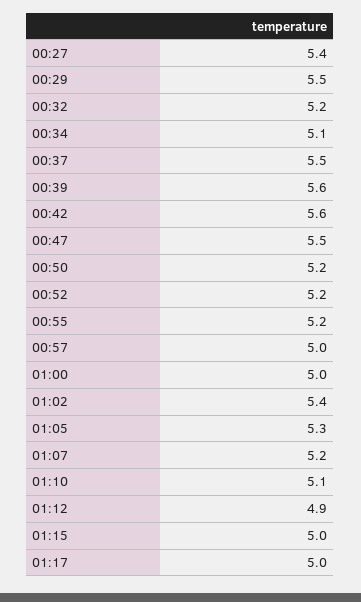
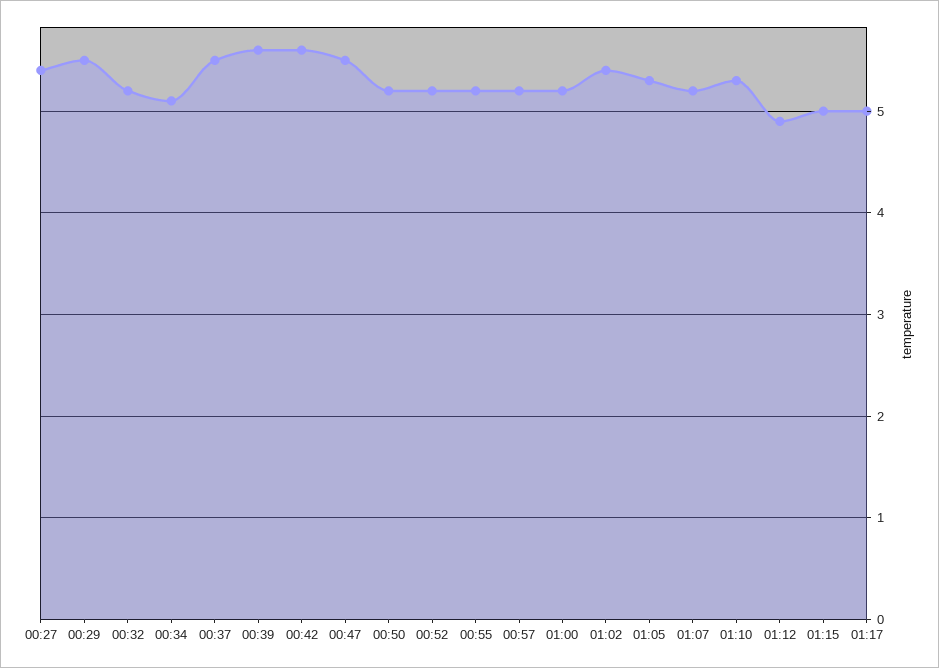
00:57: 5 -> 5.2
01:00: 5 -> 5.2
01:10: 5.1 -> 5.3

